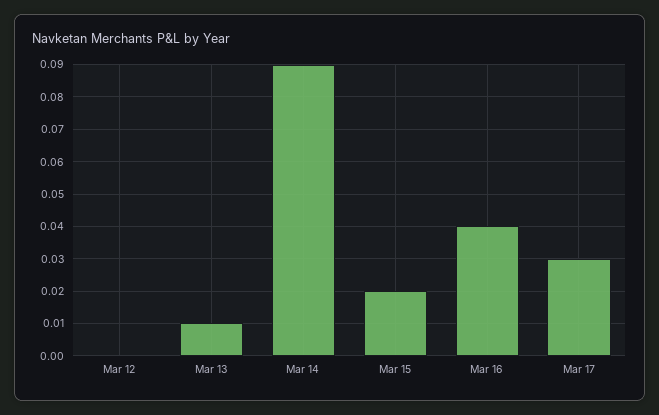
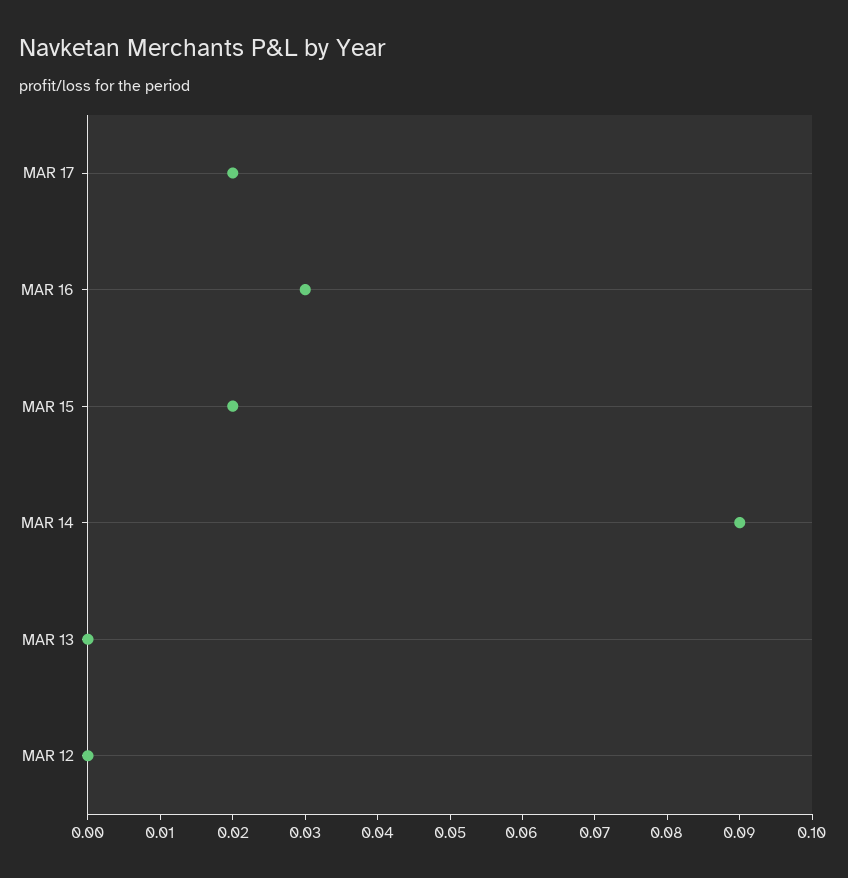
Mar 13: 0.01 -> 0
Mar 16: 0.04 -> 0.03
Mar 17: 0.03 -> 0.02

